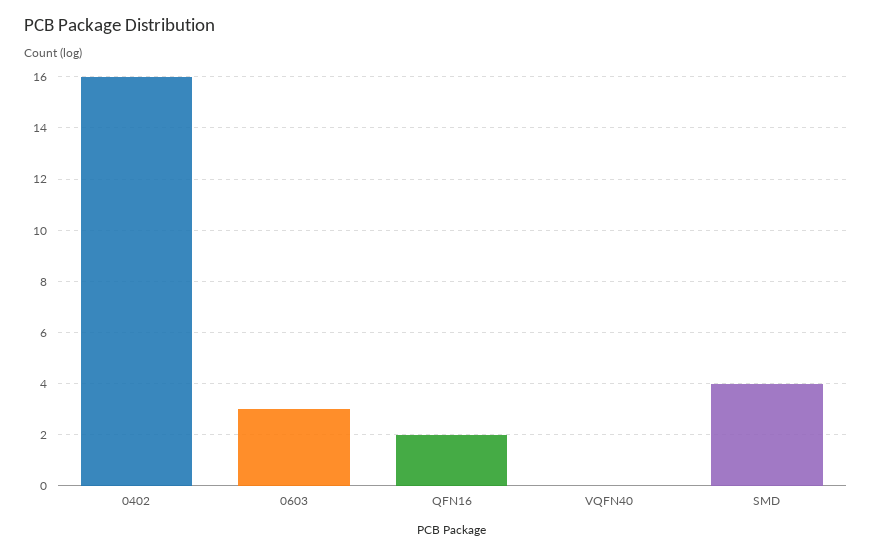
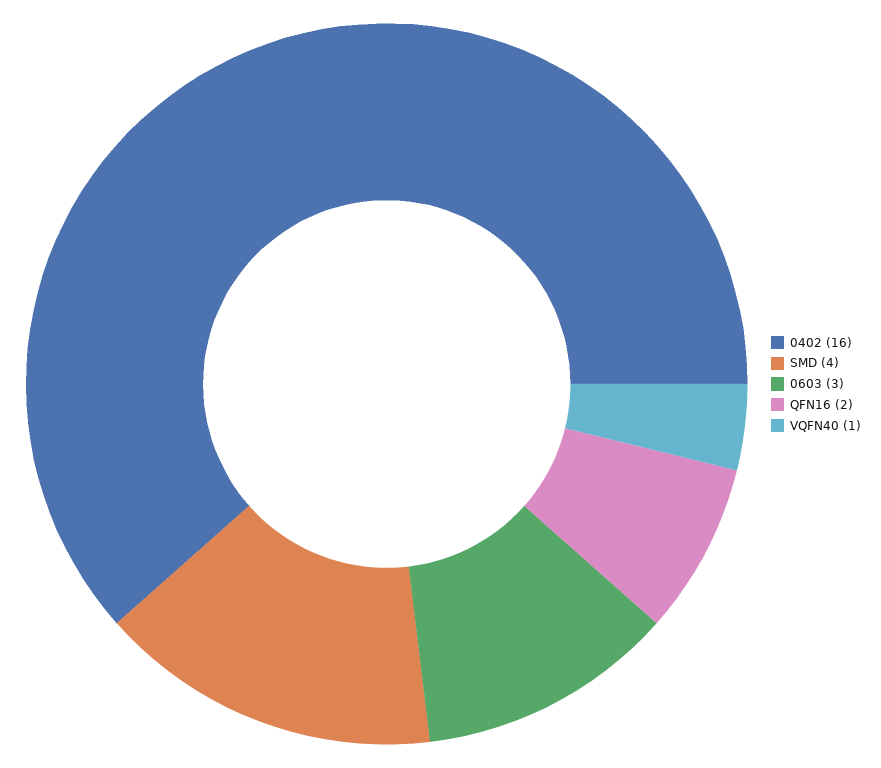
VQFN40: 0 -> 1

